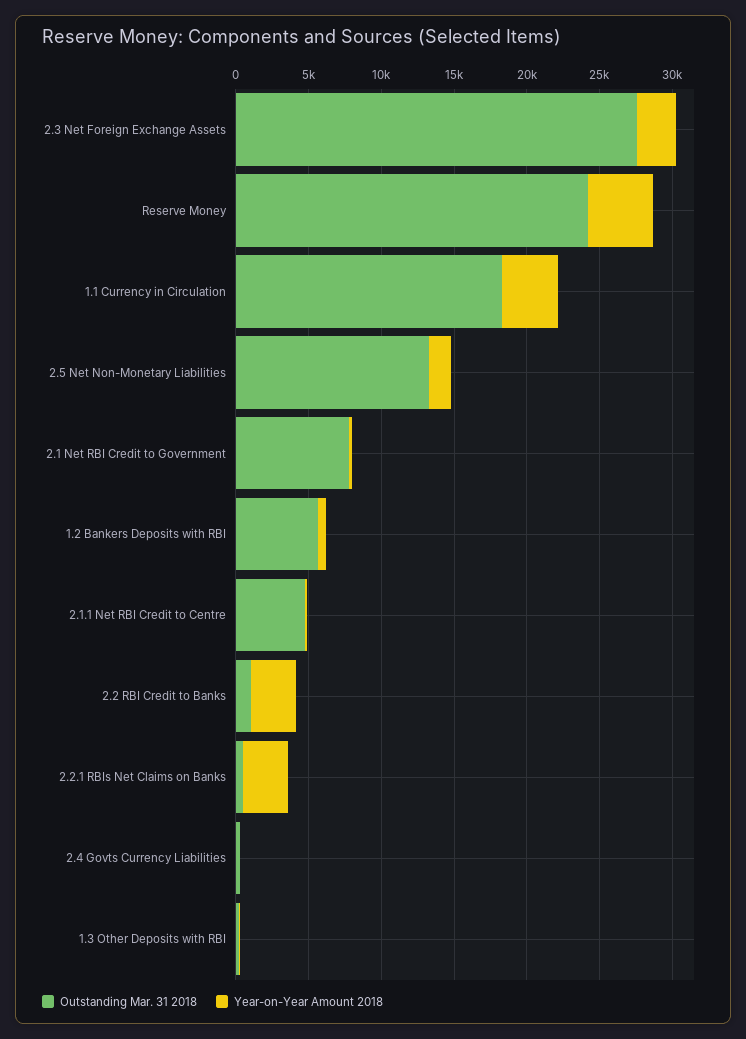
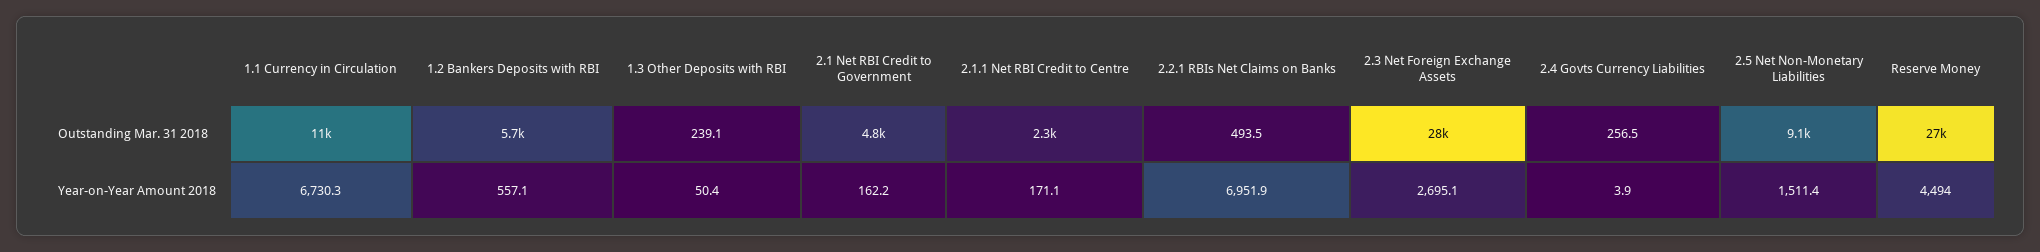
Outstanding Mar. 31 2018, Reserve Money: 24000 -> 27000
Outstanding Mar. 31 2018, 1.1 Currency in Circulation: 18000 -> 11000
Year-on-Year Amount 2018, 1.1 Currency in Circulation: 4000 -> 6730.3
Outstanding Mar. 31 2018, 2.5 Net Non-Monetary Liabilities: 13000 -> 9100
Outstanding Mar. 31 2018, 2.1 Net RBI Credit to Government: 8000 -> 4800
Outstanding Mar. 31 2018, 2.1.1 Net RBI Credit to Centre: 5000 -> 2300
Outstanding Mar. 31 2018, 2.2 RBI Credit to Banks: 1000 -> none
Year-on-Year Amount 2018, 2.2 RBI Credit to Banks: 3000 -> none
Year-on-Year Amount 2018, 2.2.1 RBIs Net Claims on Banks: 3000 -> 6951.9

